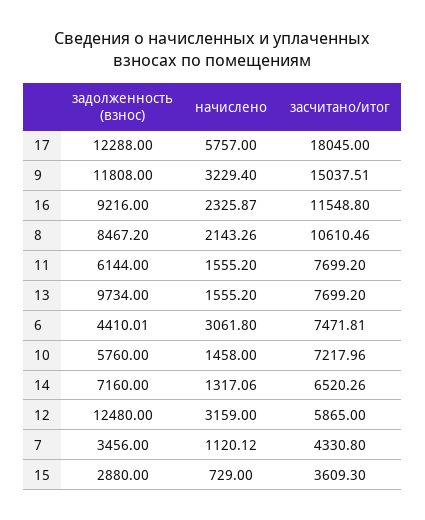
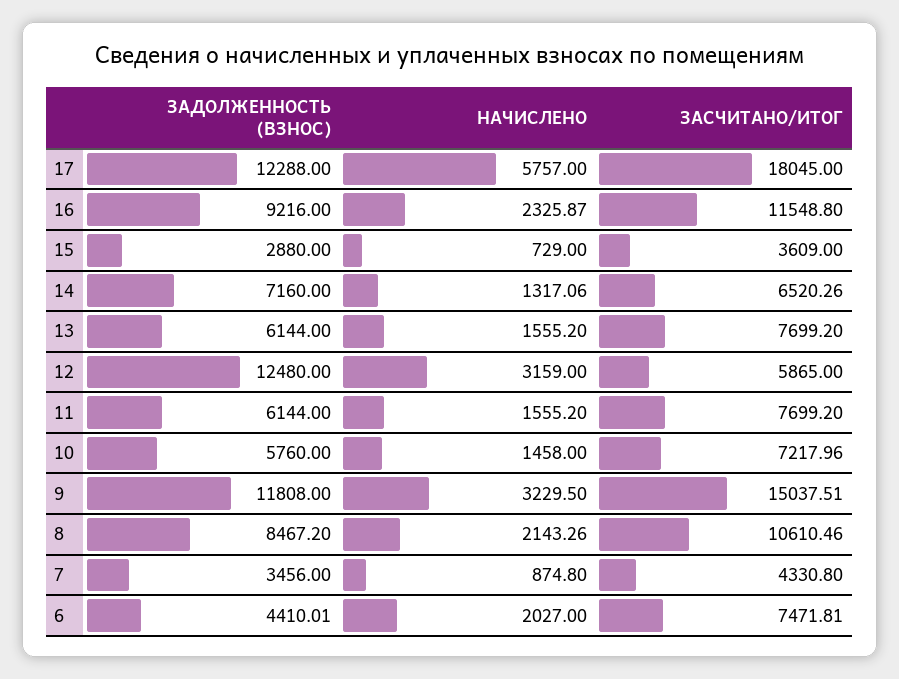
начислено, 9: 3229.4 -> 3229.5
задолженность (взнос), 13: 9734 -> 6144
начислено, 6: 3061.8 -> 2027
начислено, 7: 1120.12 -> 874.8
засчитано/итог, 15: 3609.3 -> 3609

